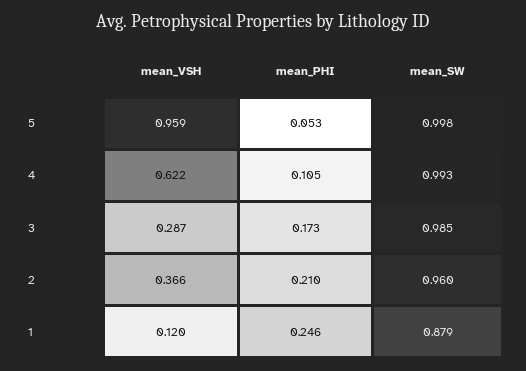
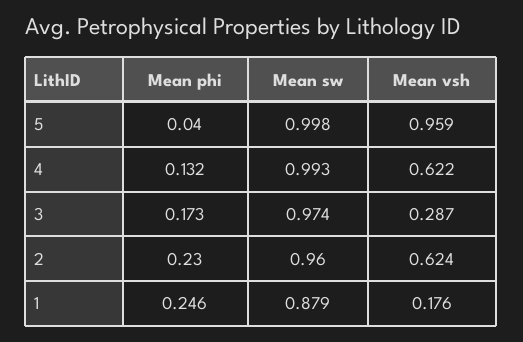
mean_PHI, 5: 0.053 -> 0.04
mean_PHI, 4: 0.105 -> 0.132
mean_SW, 3: 0.985 -> 0.974
mean_VSH, 2: 0.366 -> 0.624
mean_PHI, 2: 0.21 -> 0.23
mean_VSH, 1: 0.12 -> 0.176

